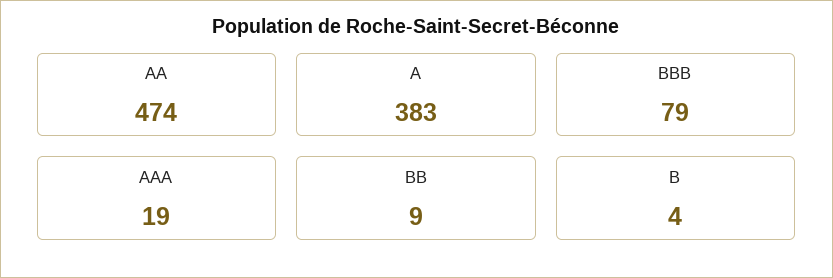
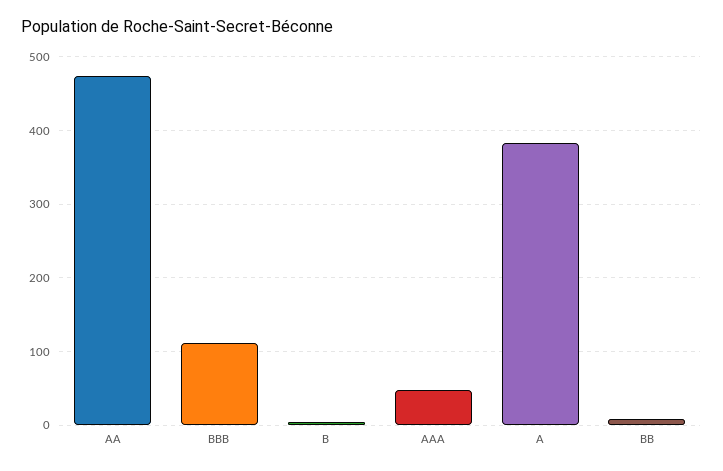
BBB: 79 -> 110
AAA: 19 -> 50

